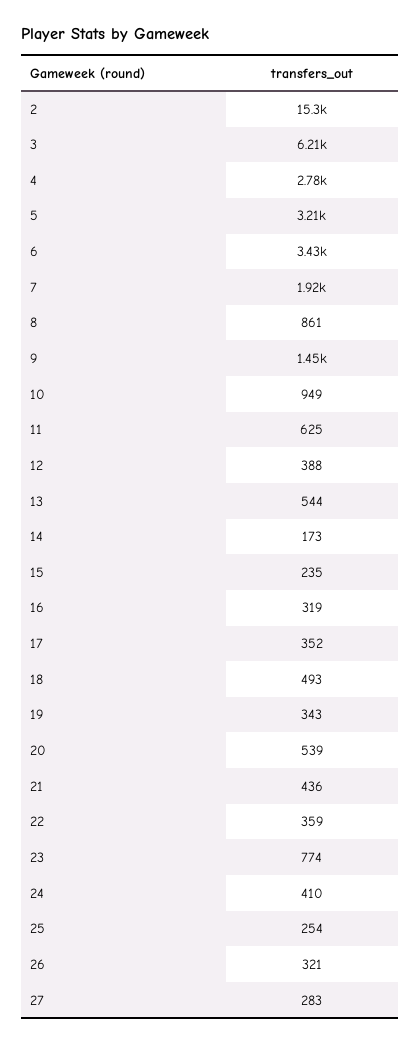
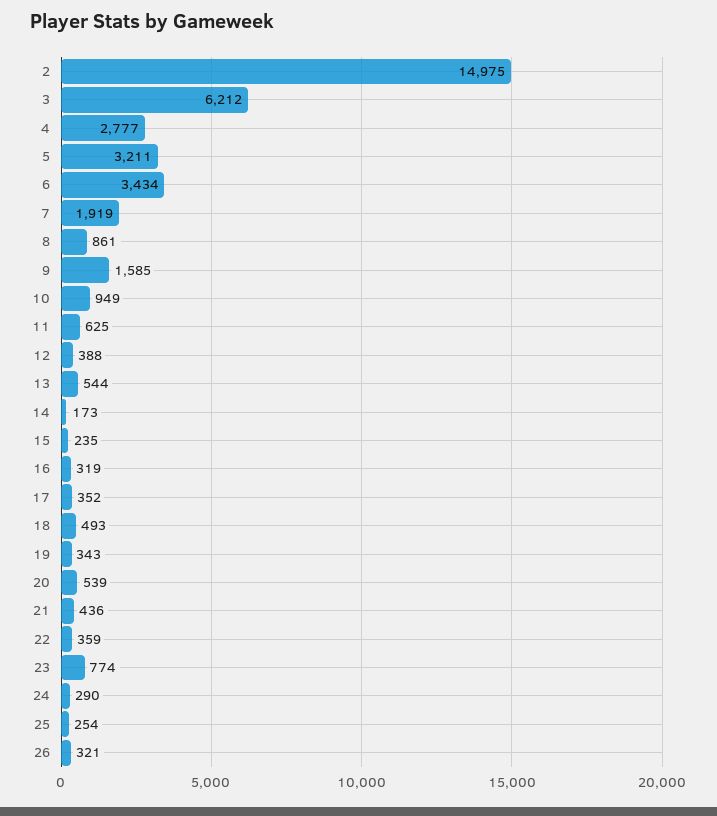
2: 15300 -> 14975
9: 1450 -> 1585
24: 410 -> 290
27: 283 -> none

